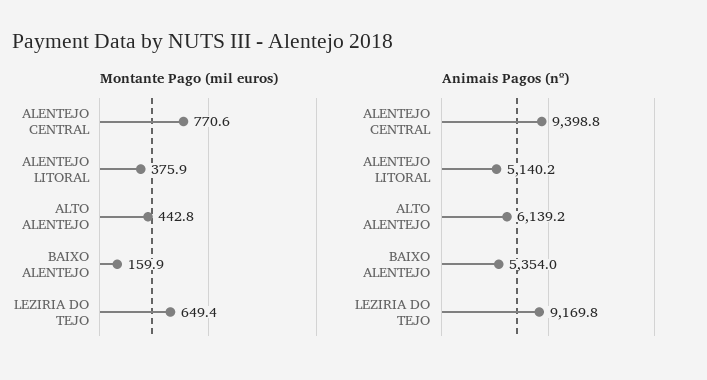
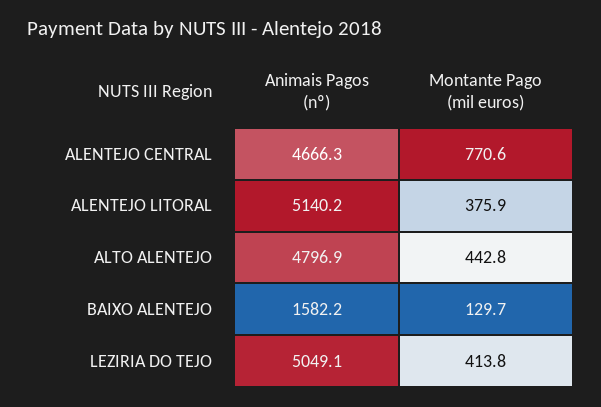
Montante Pago (mil euros), BAIXO ALENTEJO: 159.9 -> 129.7
Montante Pago (mil euros), LEZIRIA DO TEJO: 649.4 -> 413.8
Animais Pagos (nº), ALENTEJO CENTRAL: 9398.8 -> 4666.3
Animais Pagos (nº), ALTO ALENTEJO: 6139.2 -> 4796.9
Animais Pagos (nº), BAIXO ALENTEJO: 5354 -> 1582.2
Animais Pagos (nº), LEZIRIA DO TEJO: 9169.8 -> 5049.1

